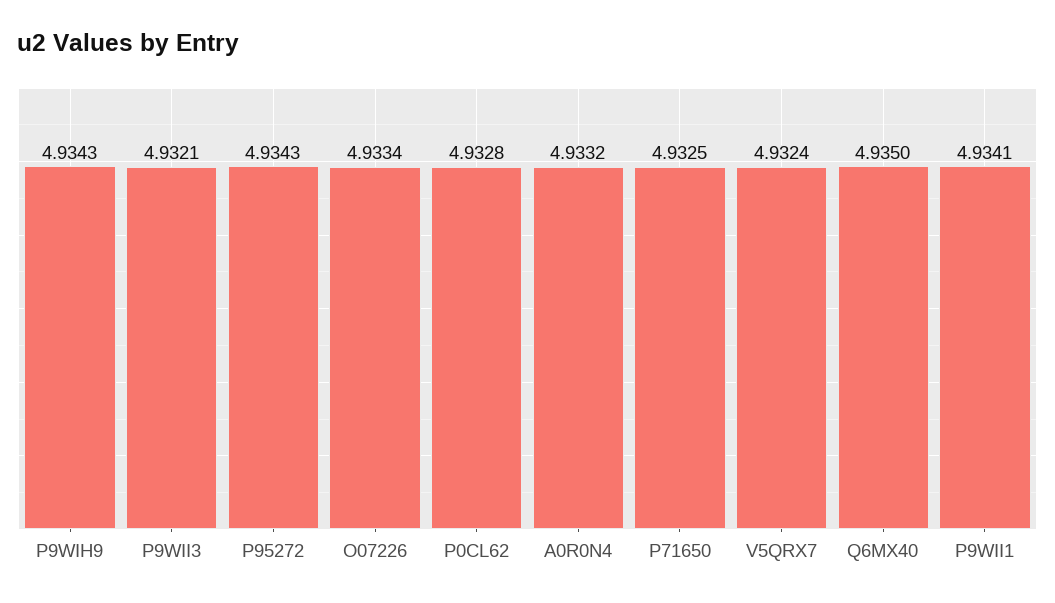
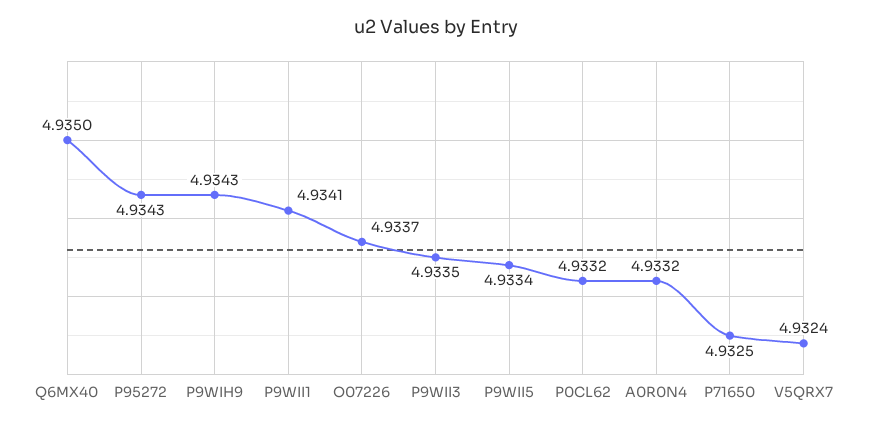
P9WII3: 4.9321 -> 4.9335
O07226: 4.9334 -> 4.9337
P0CL62: 4.9328 -> 4.9332
P9WII5: none -> 4.9334

